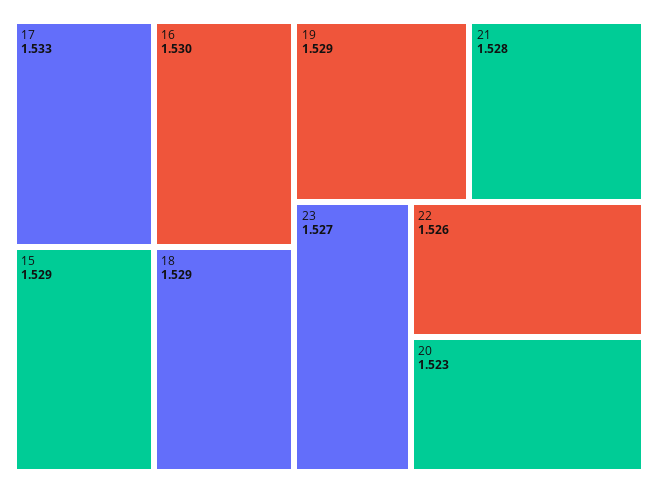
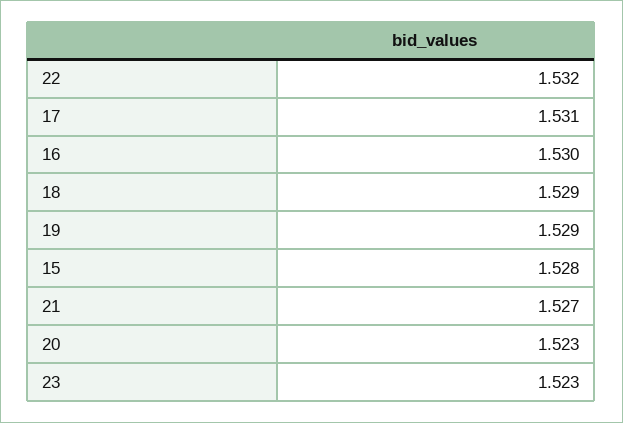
17: 1.533 -> 1.531
15: 1.529 -> 1.528
21: 1.528 -> 1.527
23: 1.527 -> 1.523
22: 1.526 -> 1.532

